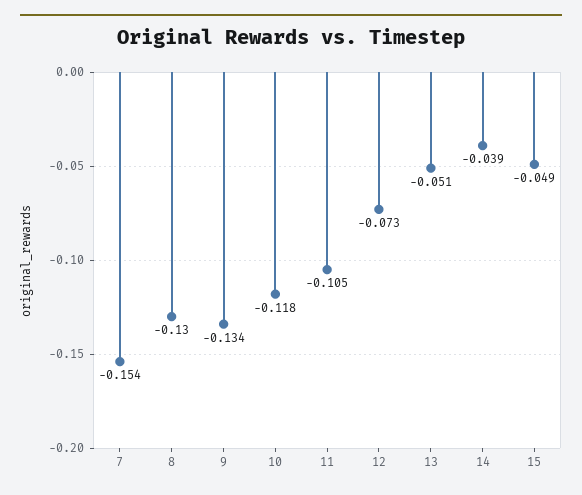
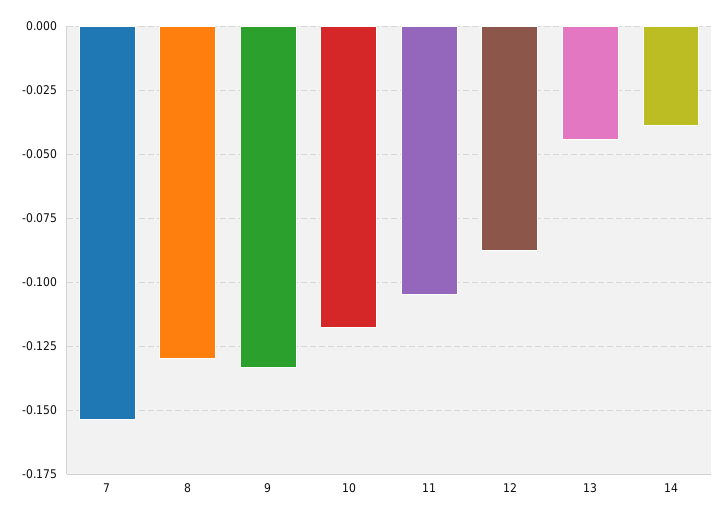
12: -0.073 -> -0.0875
13: -0.051 -> -0.045
15: -0.049 -> none

